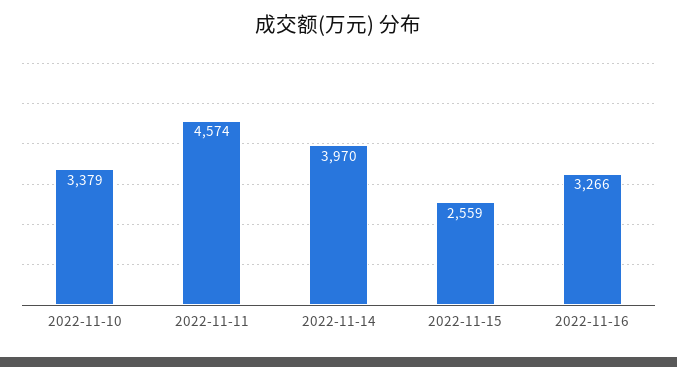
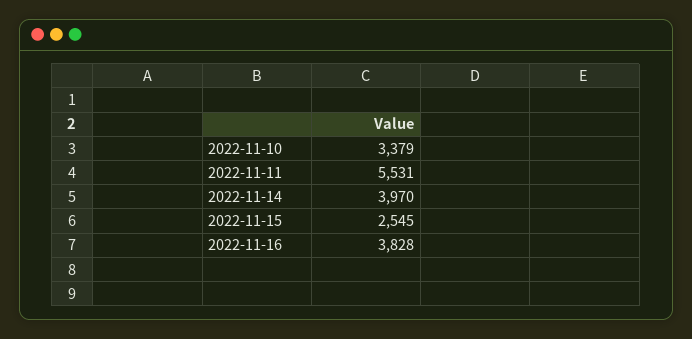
2022-11-11: 4574 -> 5531
2022-11-15: 2559 -> 2545
2022-11-16: 3266 -> 3828

